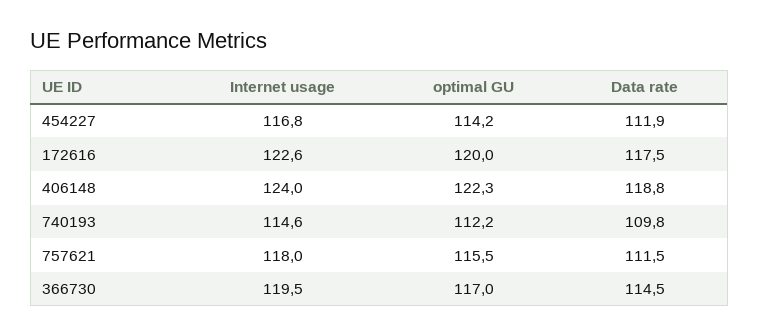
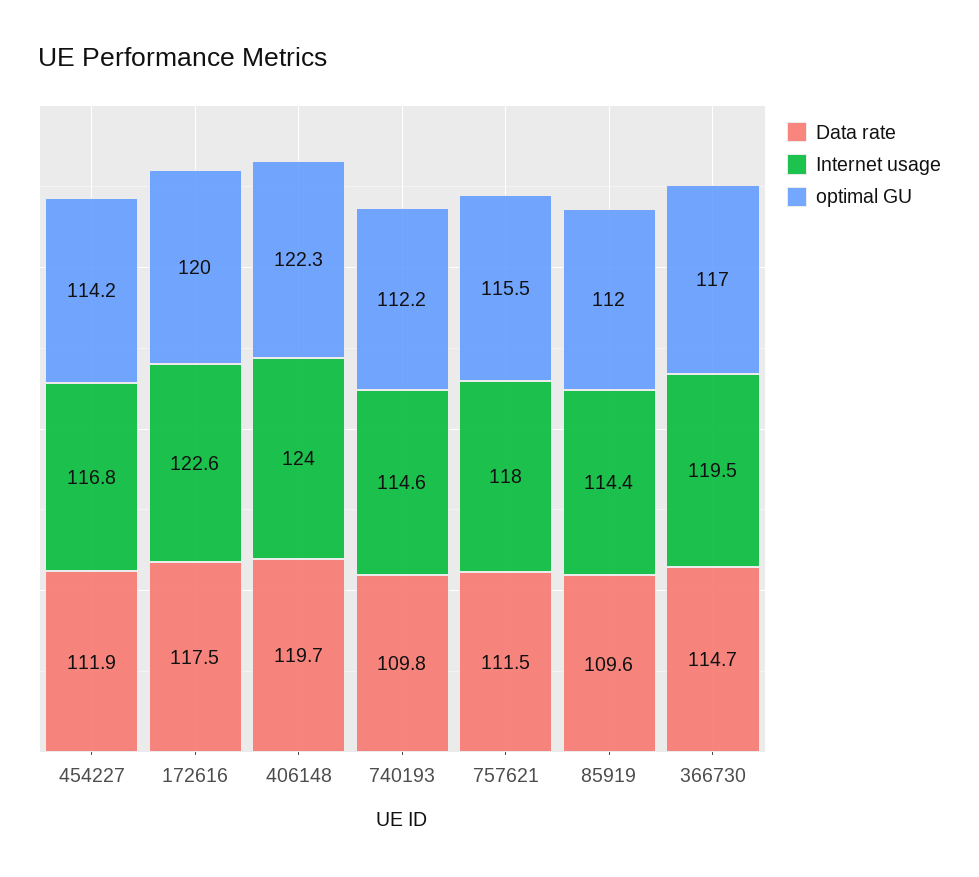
Data rate, 406148: 118.8 -> 119.7
Data rate, 366730: 114.5 -> 114.7
Data rate, 85919: none -> 109.6
Internet usage, 85919: none -> 114.4
optimal GU, 85919: none -> 112

